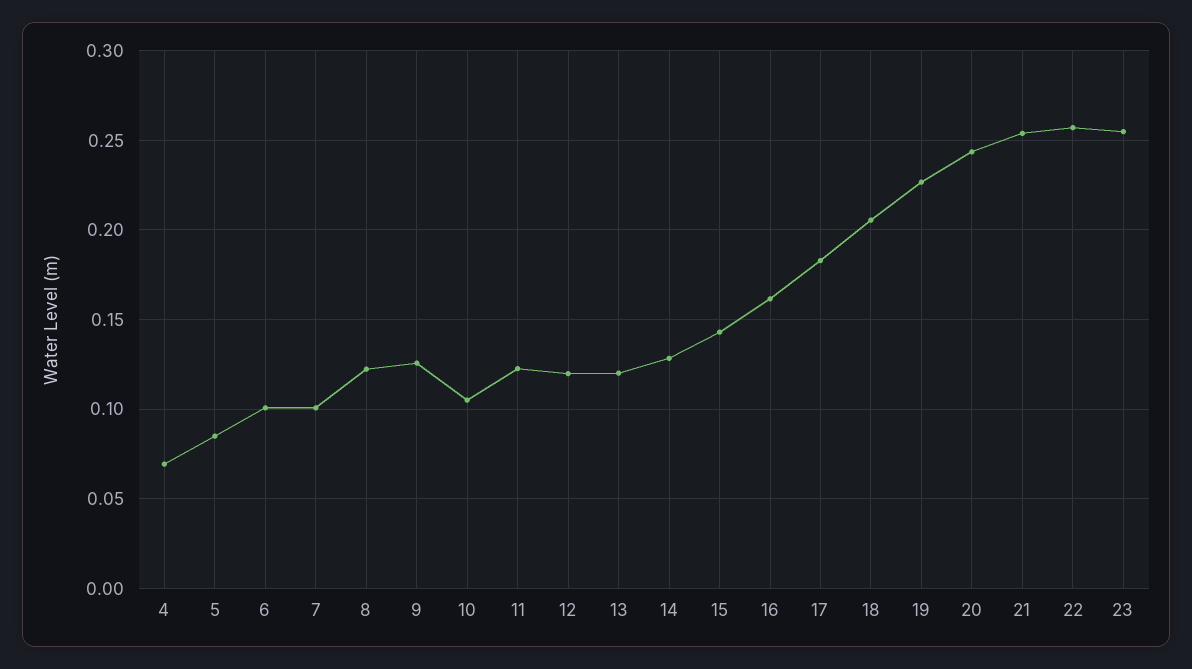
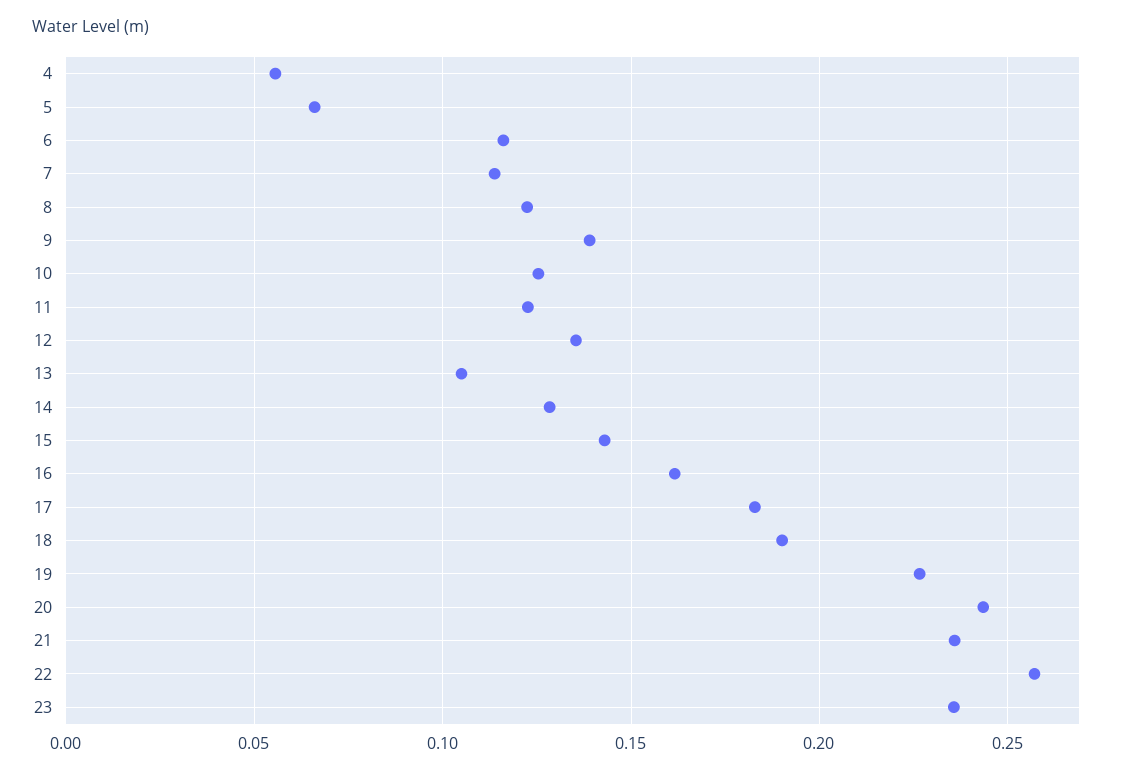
4: 0.07 -> 0.055
5: 0.085 -> 0.065
6: 0.1 -> 0.115
7: 0.1 -> 0.115
9: 0.125 -> 0.14
10: 0.105 -> 0.125
12: 0.12 -> 0.135
13: 0.12 -> 0.105
18: 0.205 -> 0.19
21: 0.255 -> 0.235
23: 0.255 -> 0.235

